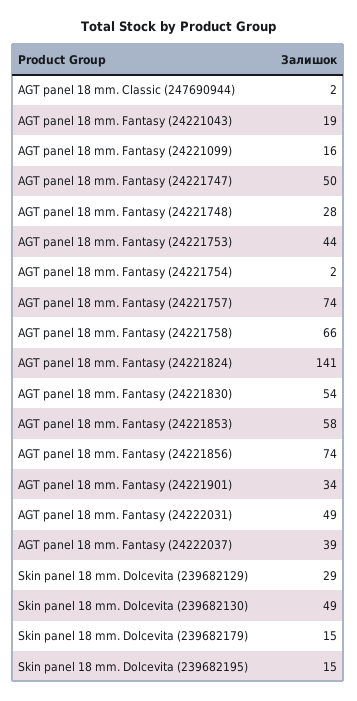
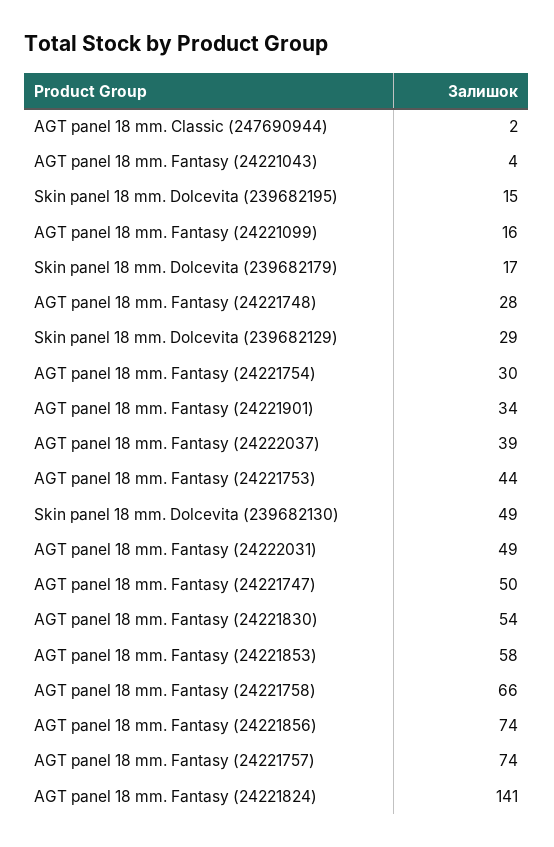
AGT panel 18 mm. Fantasy (24221043): 19 -> 4
AGT panel 18 mm. Fantasy (24221754): 2 -> 30
Skin panel 18 mm. Dolcevita (239682179): 15 -> 17

